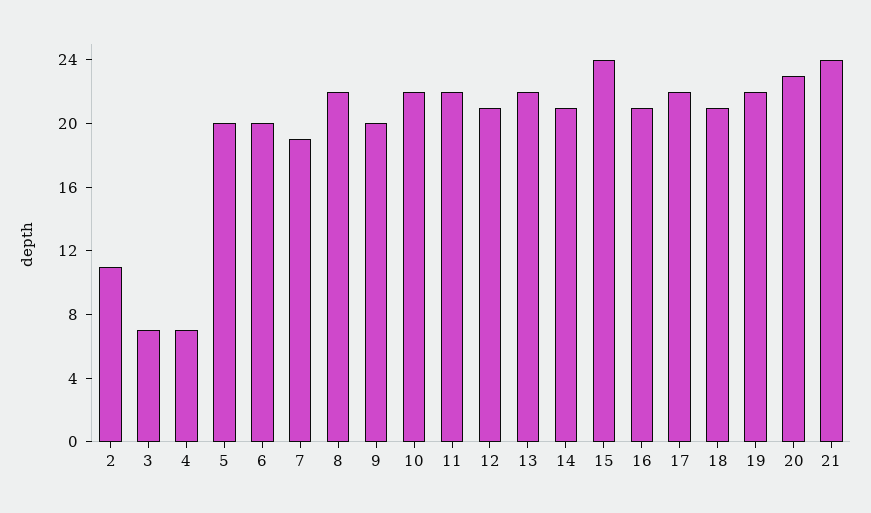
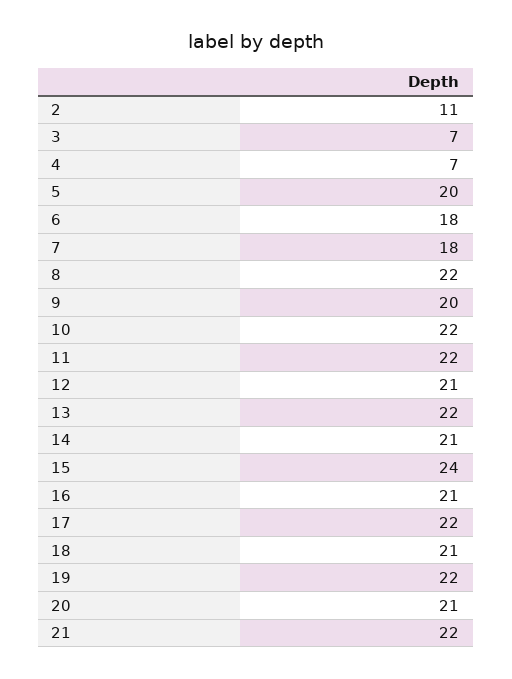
6: 20 -> 18
7: 19 -> 18
20: 23 -> 21
21: 24 -> 22

